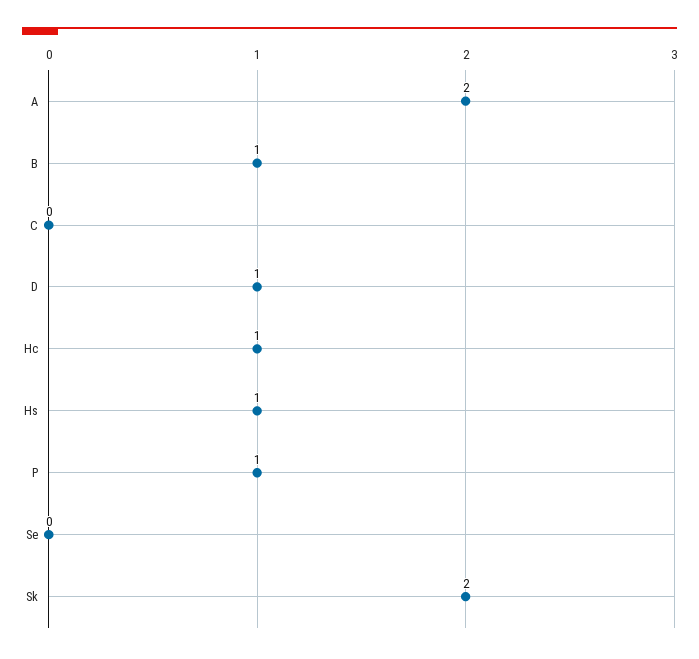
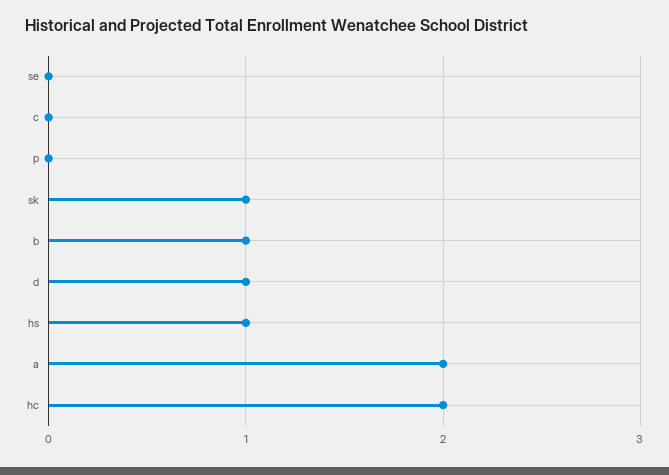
Hc: 1 -> 2
P: 1 -> 0
Sk: 2 -> 1

